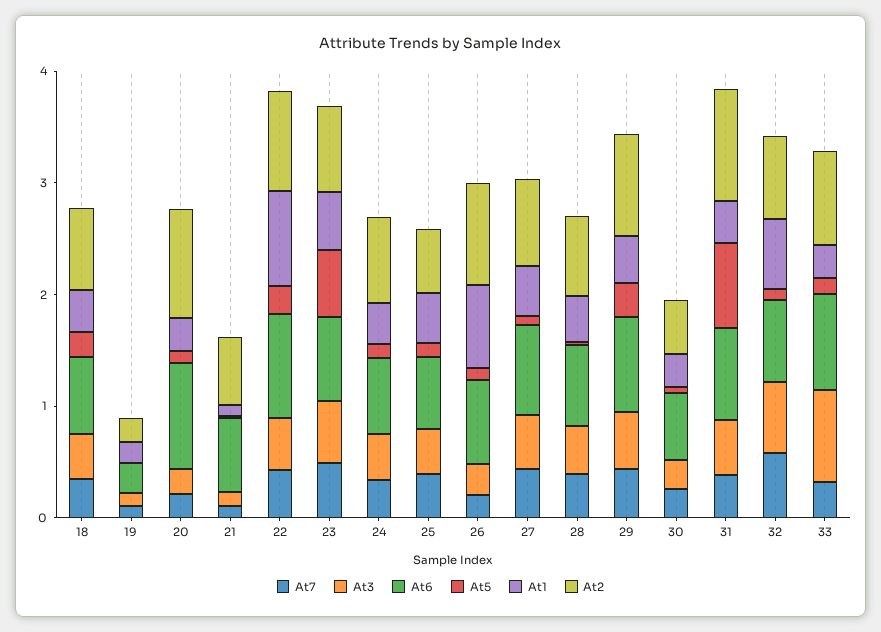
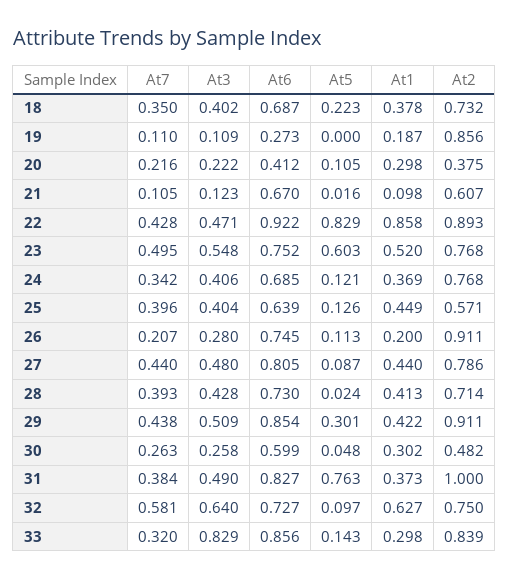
At2, 19: 0.2 -> 0.856
At6, 20: 1 -> 0.412
At2, 20: 1 -> 0.375
At5, 22: 0.2 -> 0.829
At1, 26: 0.8 -> 0.2

